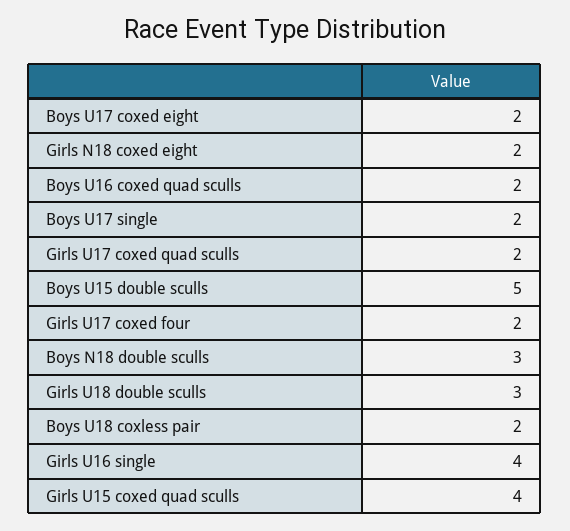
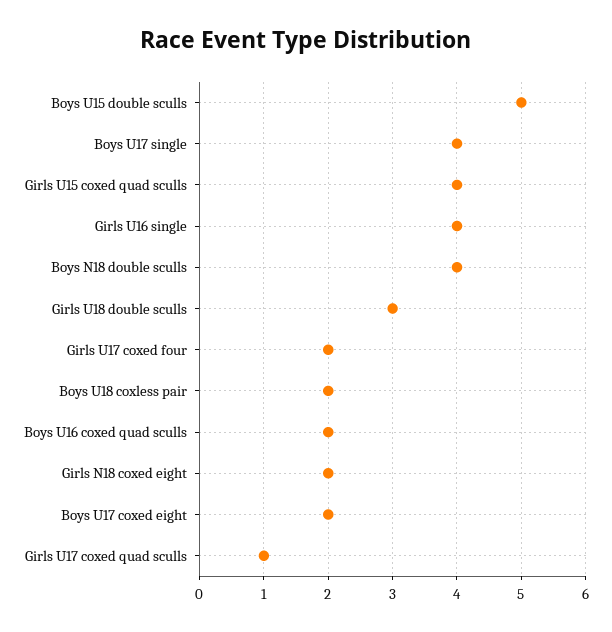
Boys U17 single: 2 -> 4
Girls U17 coxed quad sculls: 2 -> 1
Boys N18 double sculls: 3 -> 4

